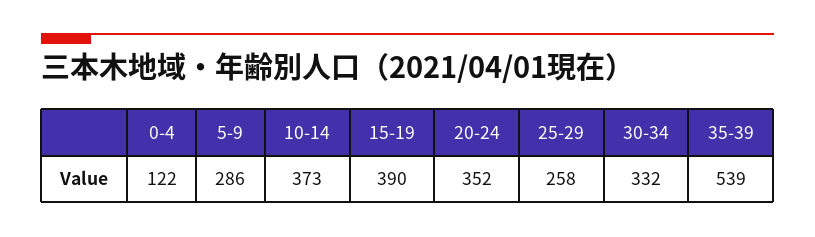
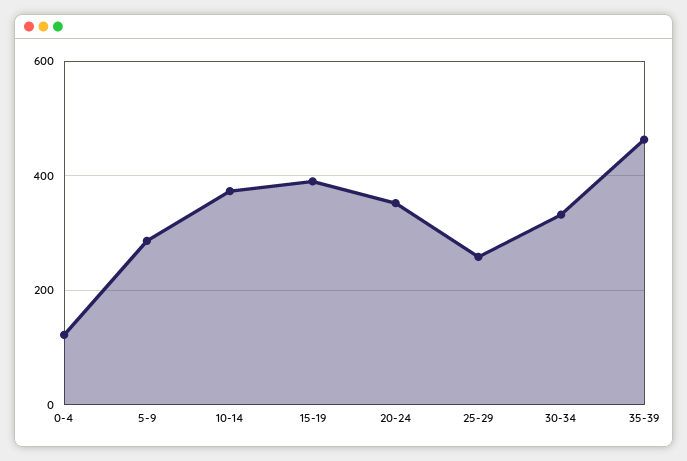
35-39: 539 -> 460

